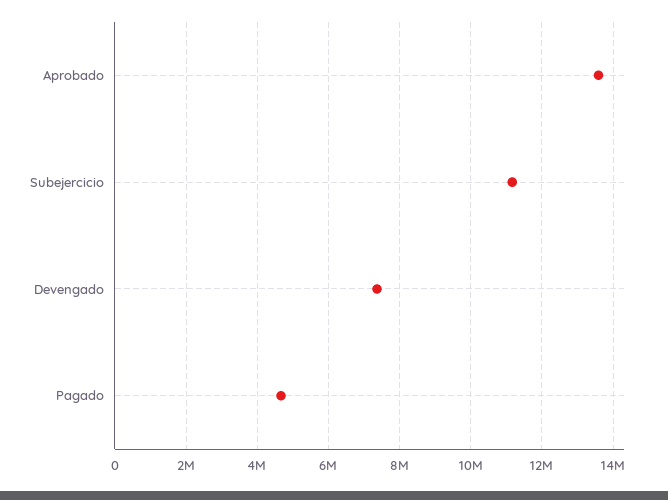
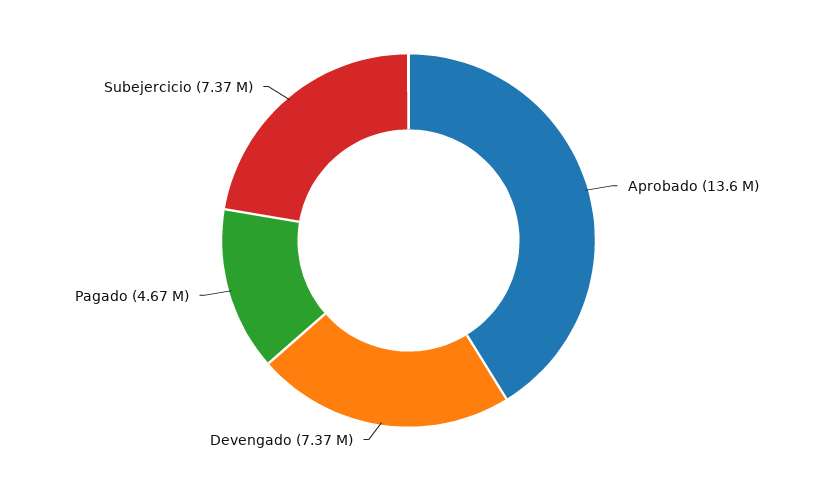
Subejercicio: 11200000 -> 7370000

